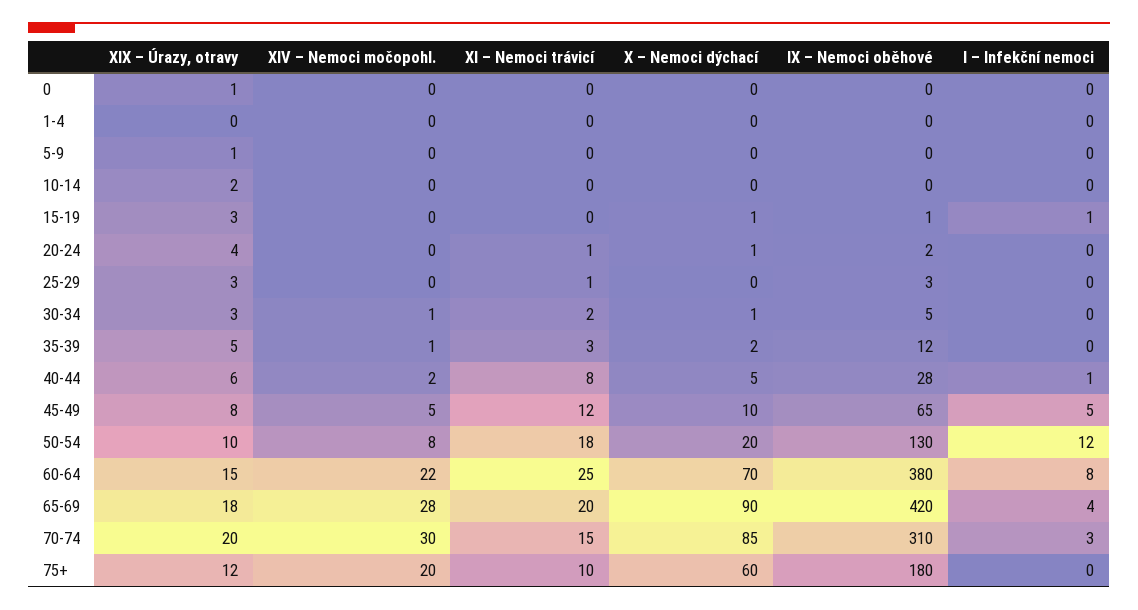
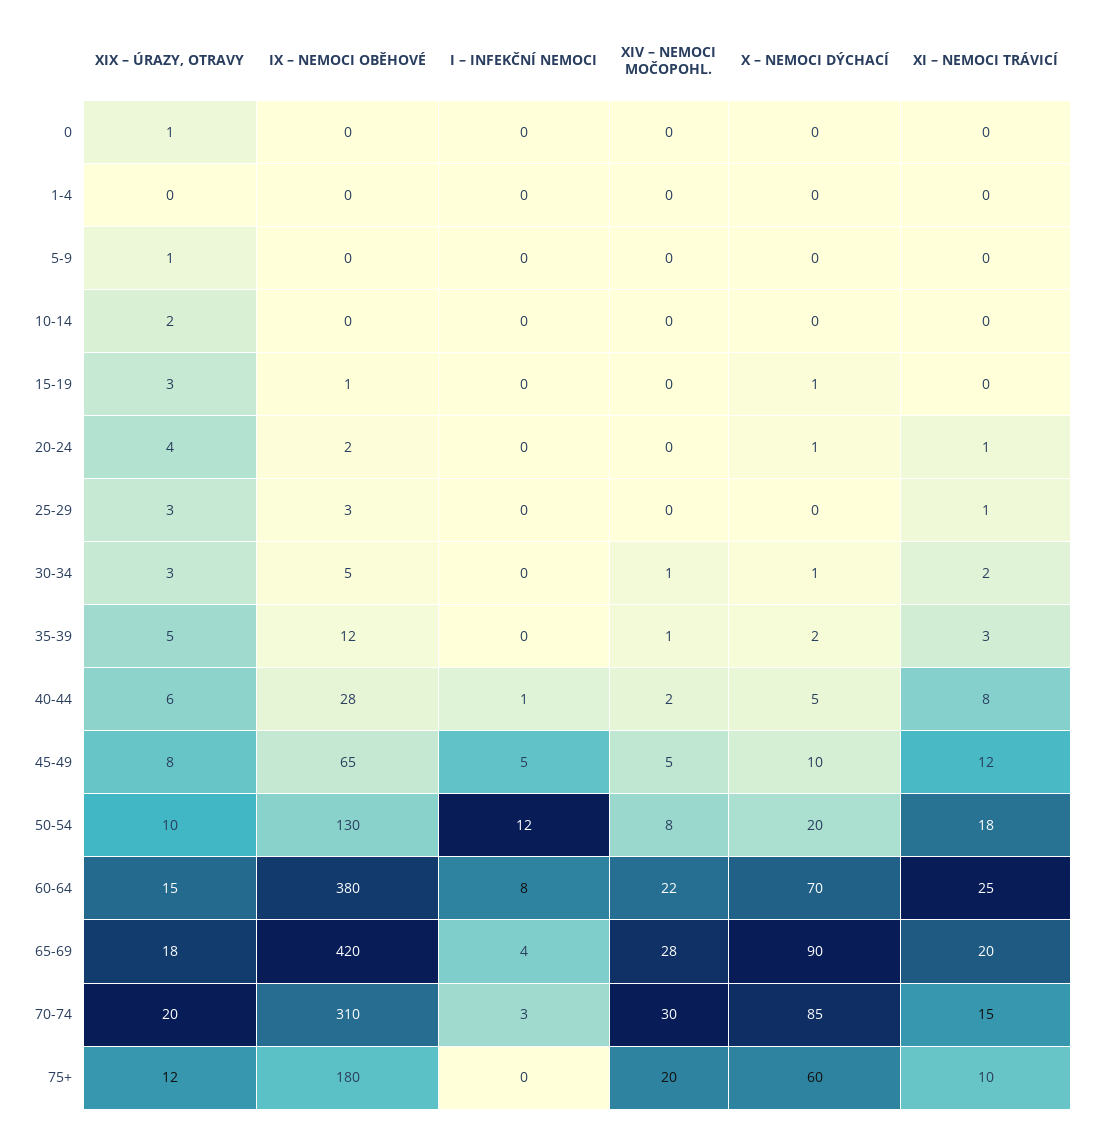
I – Infekční nemoci, 15-19: 1 -> 0

